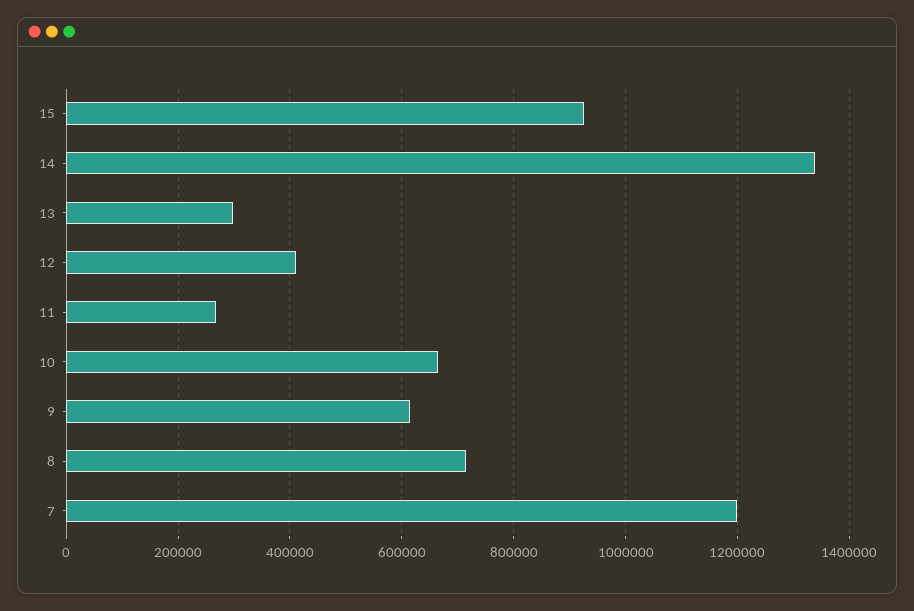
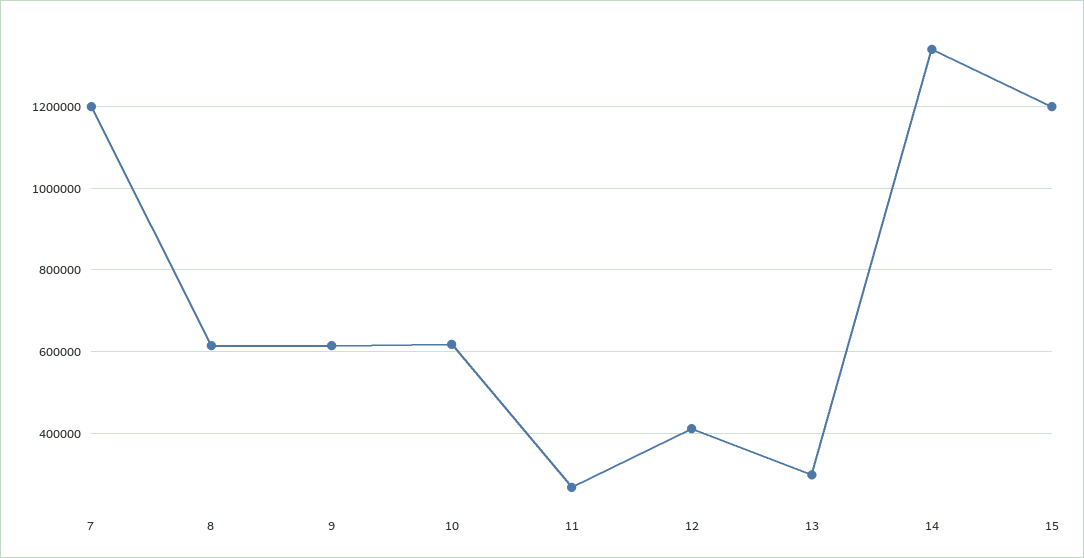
15: 920000 -> 1200000
10: 660000 -> 620000
8: 720000 -> 620000

